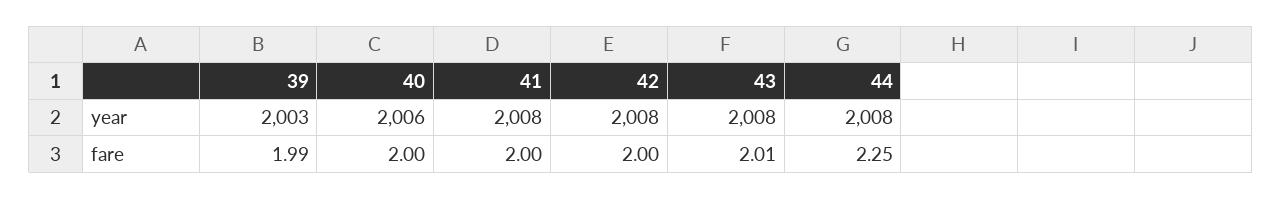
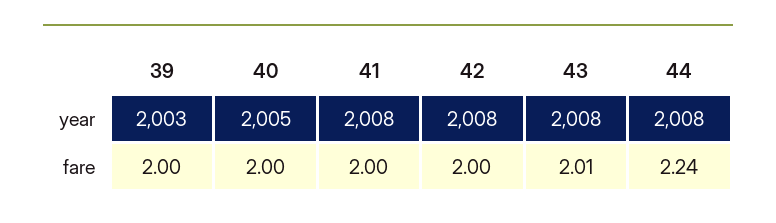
40, year: 2006 -> 2005
39, fare: 1.99 -> 2
44, fare: 2.25 -> 2.24

